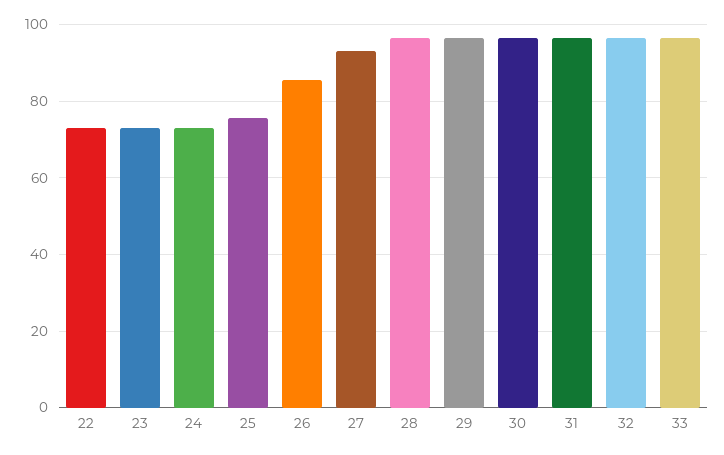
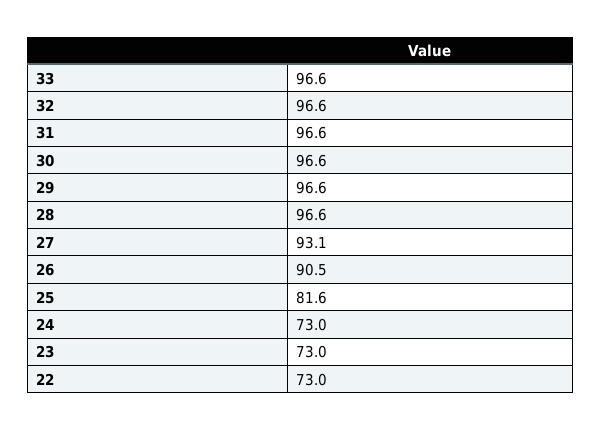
25: 76 -> 81.6
26: 86 -> 90.5

